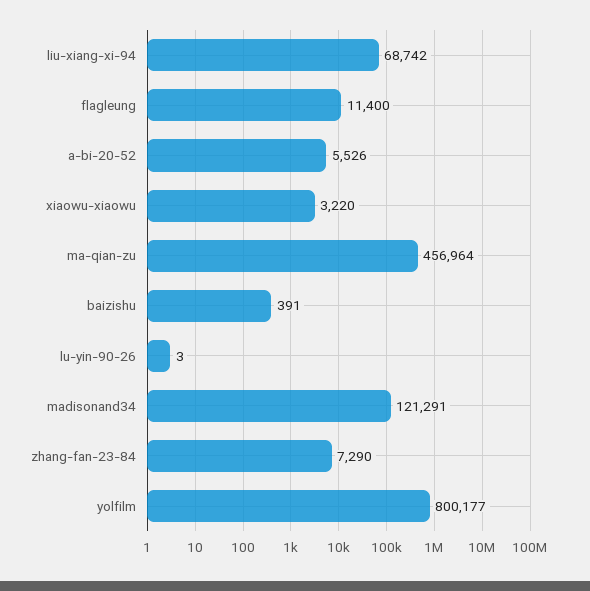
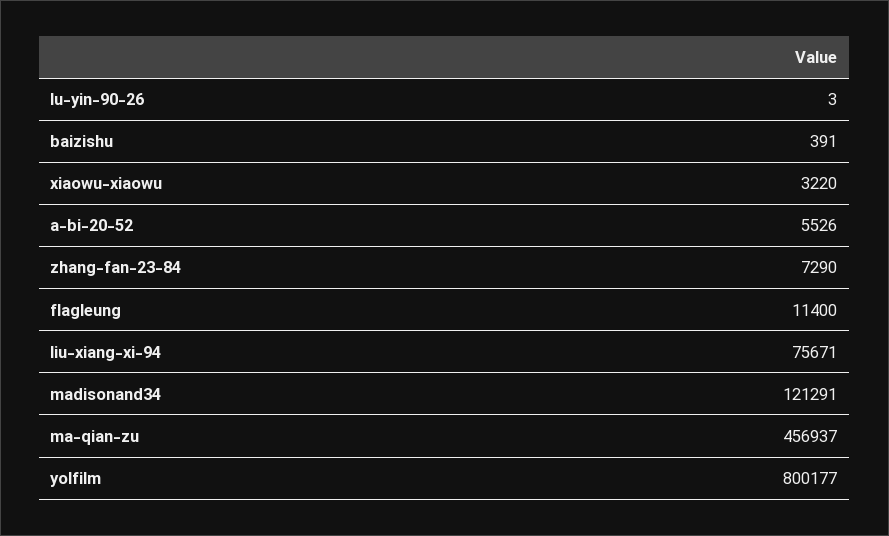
liu-xiang-xi-94: 68742 -> 75671
ma-qian-zu: 456964 -> 456937

